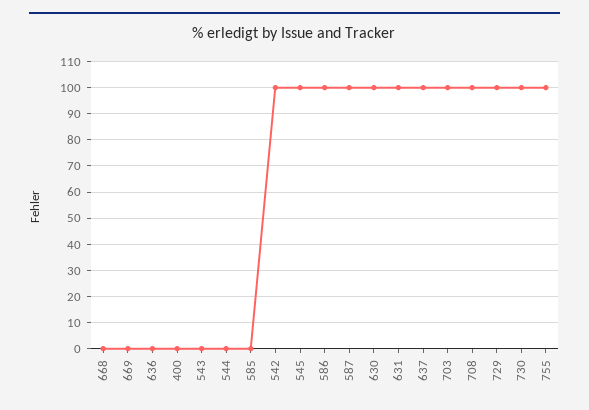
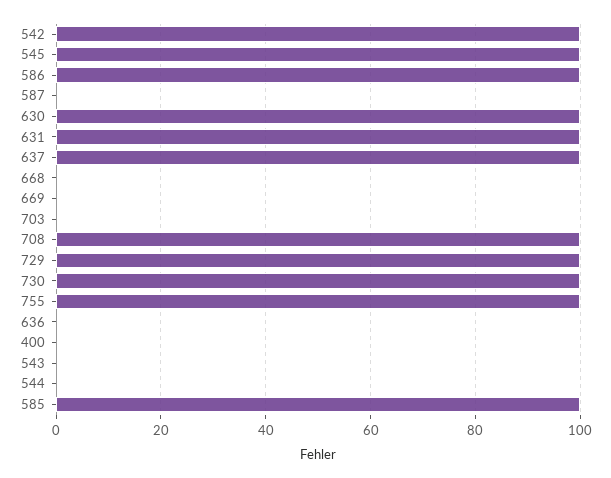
585: 0 -> 100
587: 100 -> 0
703: 100 -> 0

